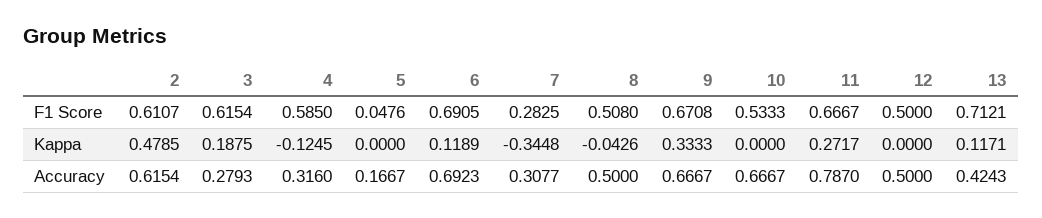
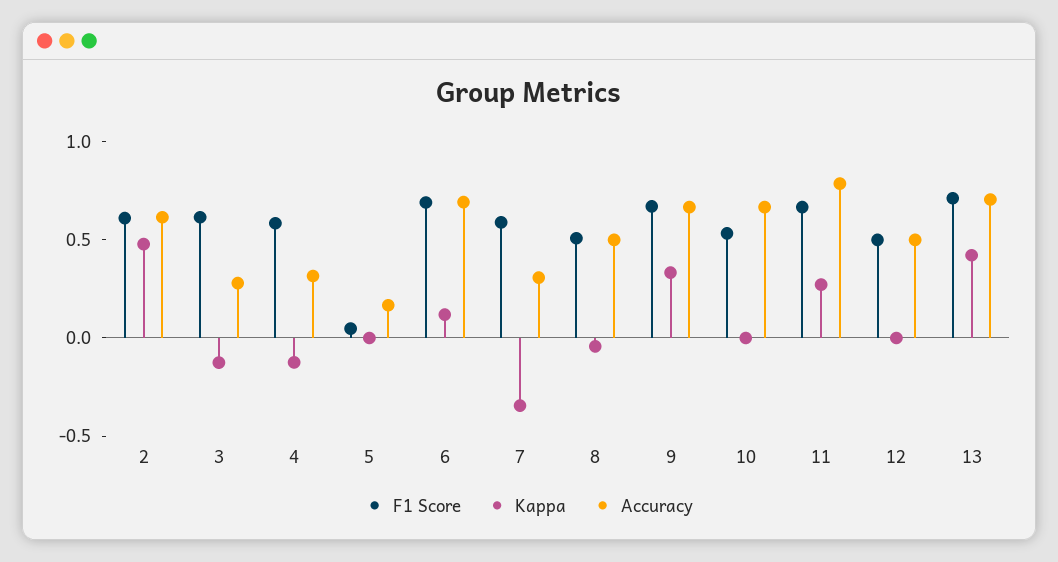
F1 Score, 7: 0.2825 -> 0.6
Kappa, 3: 0.1875 -> -0.1
Kappa, 13: 0.1171 -> 0.4
Accuracy, 13: 0.4243 -> 0.7

